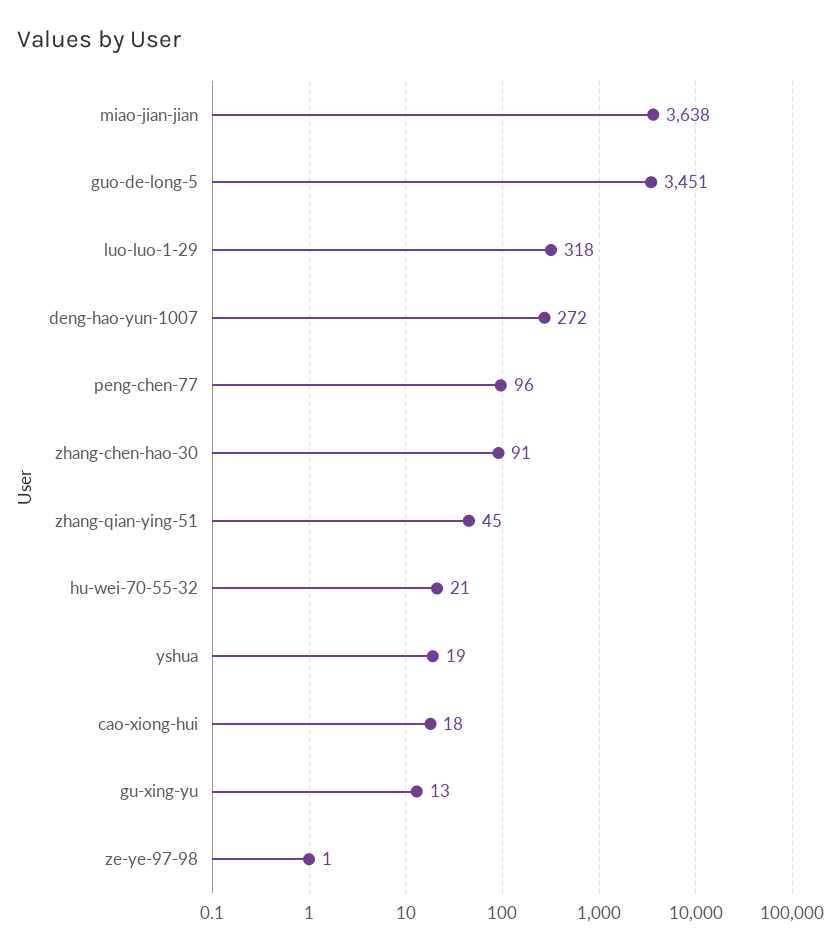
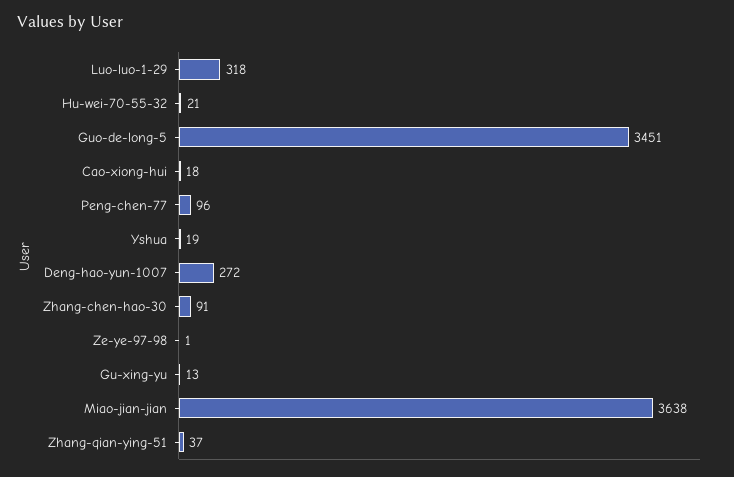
zhang-qian-ying-51: 45 -> 37

